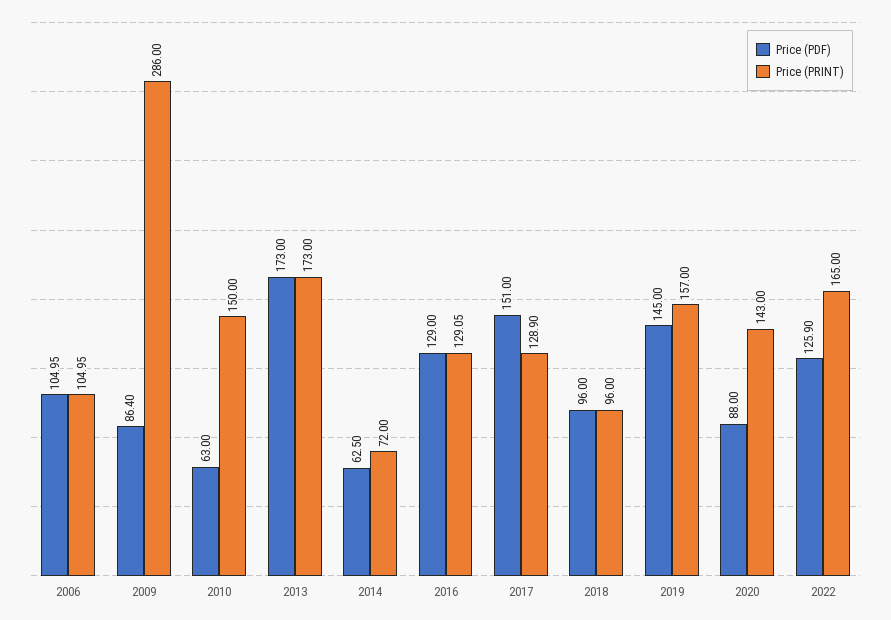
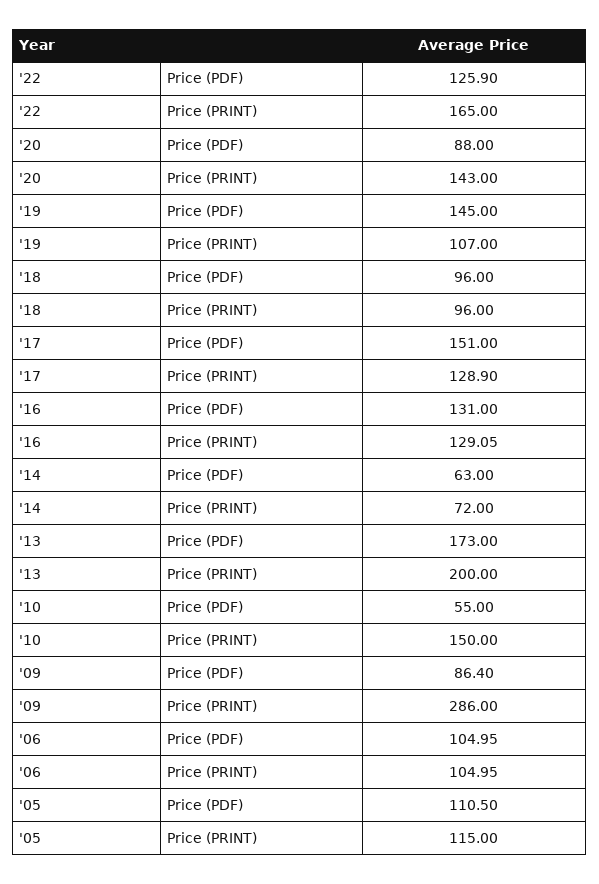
Price (PDF), 2010: 63 -> 55
Price (PRINT), 2013: 173 -> 200
Price (PDF), 2014: 62.5 -> 63
Price (PDF), 2016: 129 -> 131
Price (PRINT), 2019: 157 -> 107
Price (PDF), '05: none -> 110.5
Price (PRINT), '05: none -> 115

